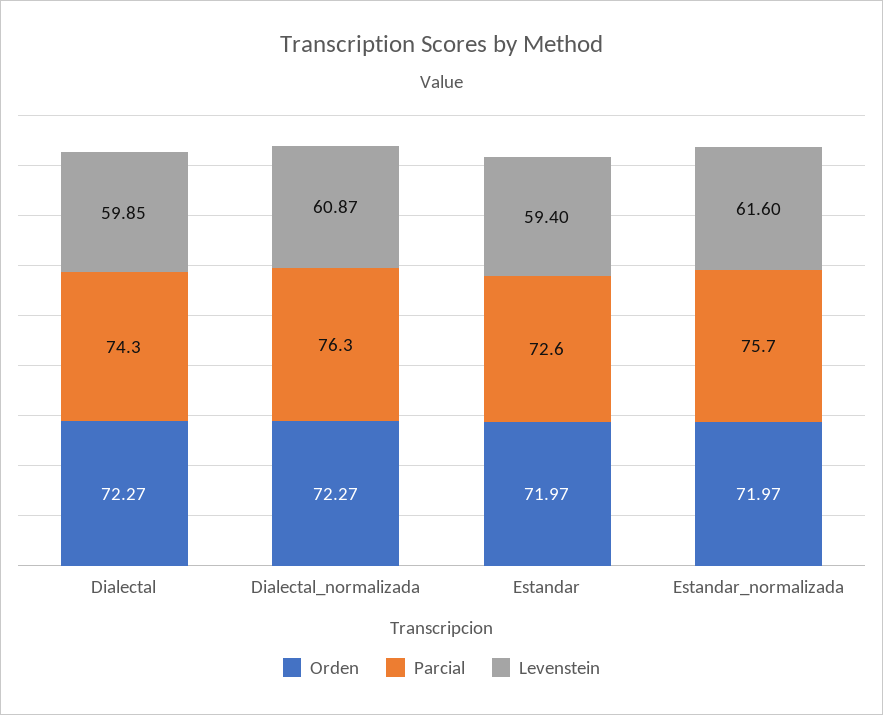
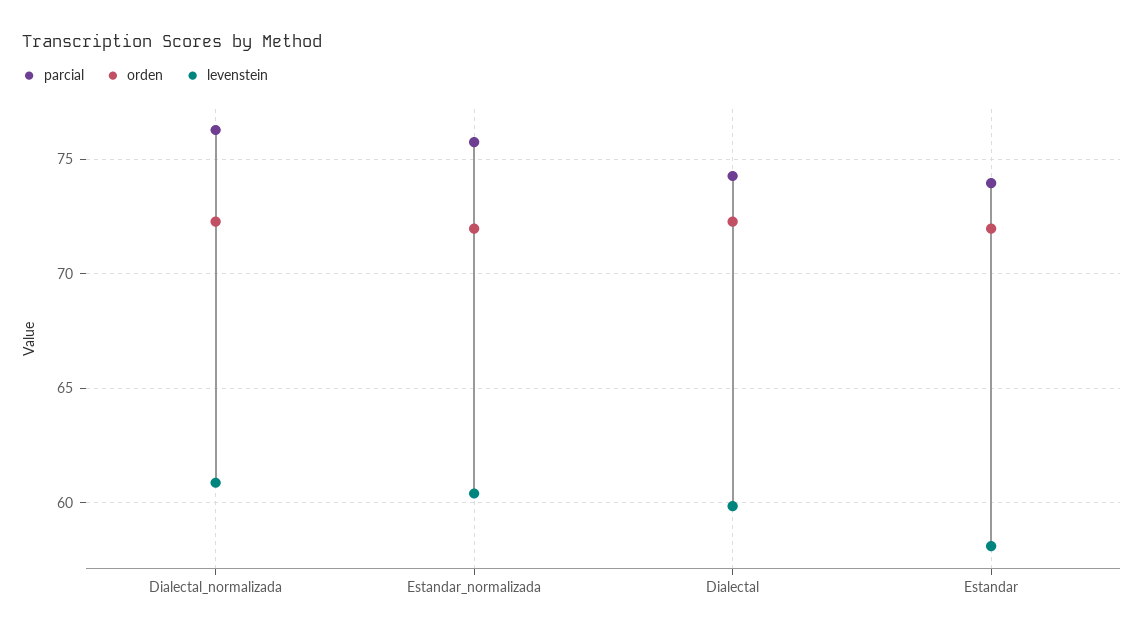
Parcial, Estandar: 72.6 -> 74
Levenstein, Estandar: 59.4 -> 58
Levenstein, Estandar_normalizada: 61.6 -> 60.5

